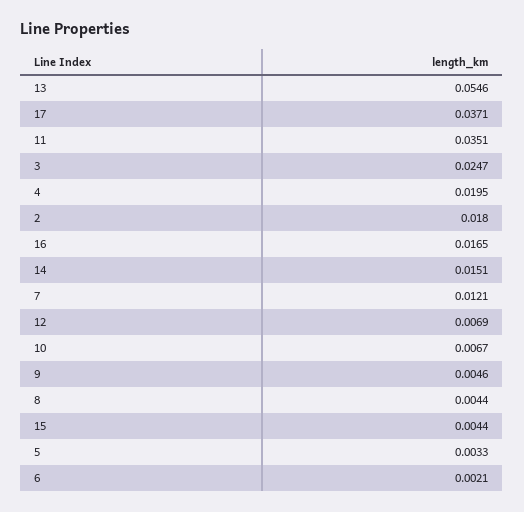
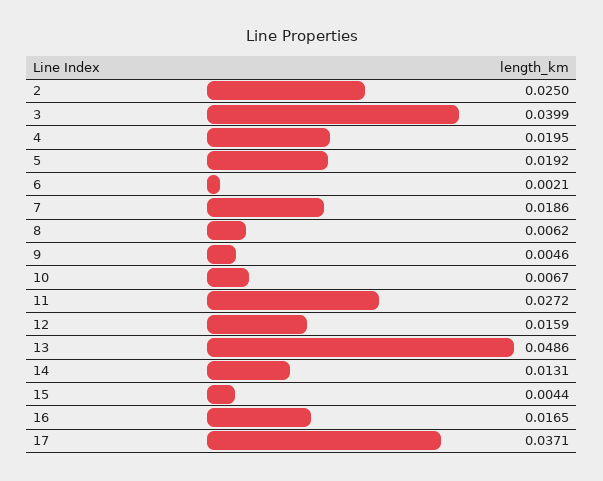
13: 0.0546 -> 0.0486
11: 0.0351 -> 0.0272
3: 0.0247 -> 0.0399
2: 0.018 -> 0.025
14: 0.0151 -> 0.0131
7: 0.0121 -> 0.0186
12: 0.0069 -> 0.0159
8: 0.0044 -> 0.0062
5: 0.0033 -> 0.0192

